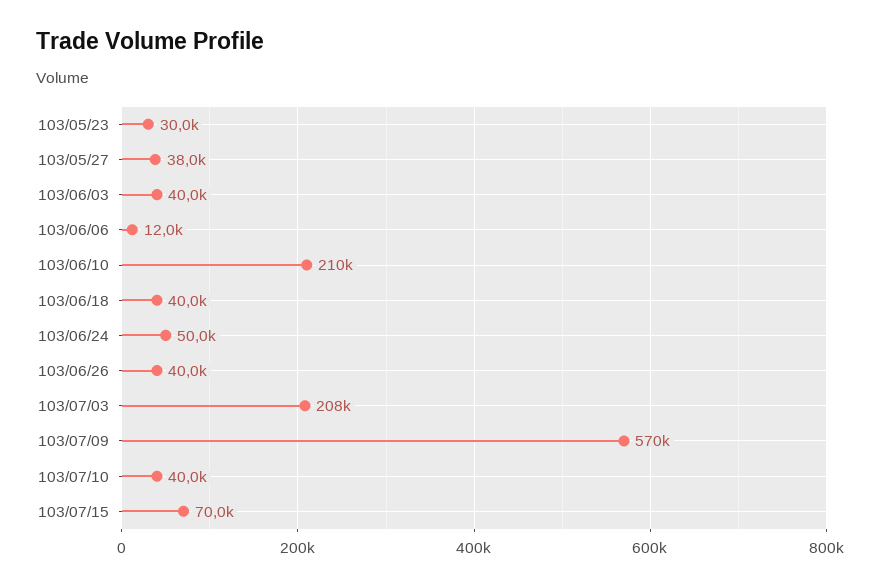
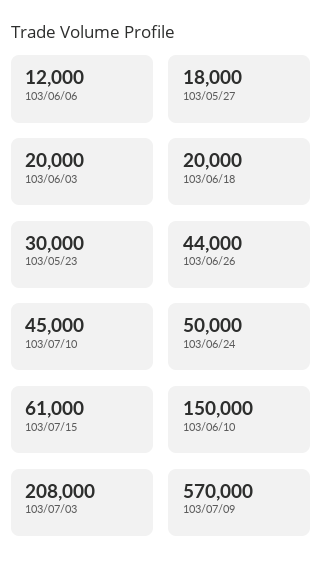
103/05/27: 38000 -> 18000
103/06/03: 40000 -> 20000
103/06/10: 210000 -> 150000
103/06/18: 40000 -> 20000
103/06/26: 40000 -> 44000
103/07/10: 40000 -> 45000
103/07/15: 70000 -> 61000

